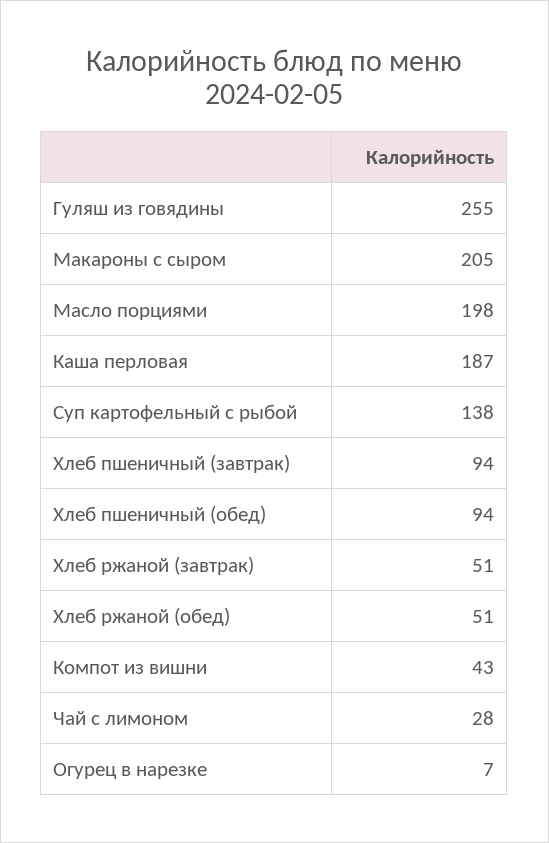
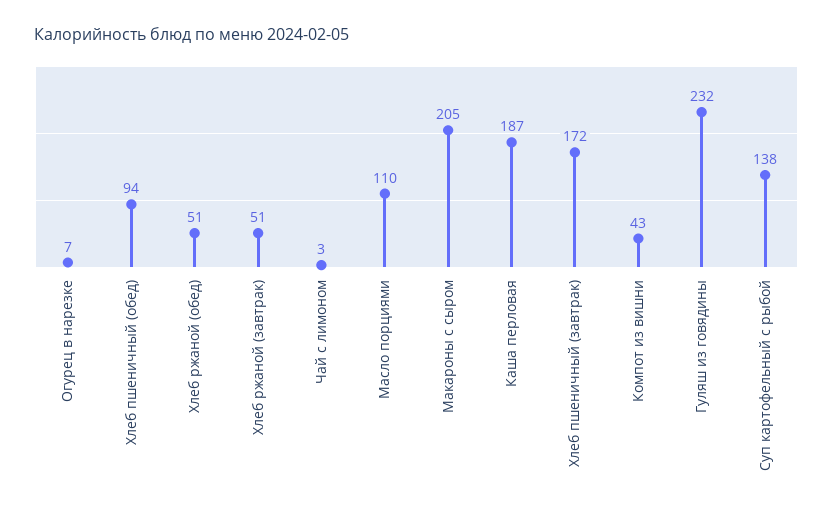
Гуляш из говядины: 255 -> 232
Масло порциями: 198 -> 110
Хлеб пшеничный (завтрак): 94 -> 172
Чай с лимоном: 28 -> 3

